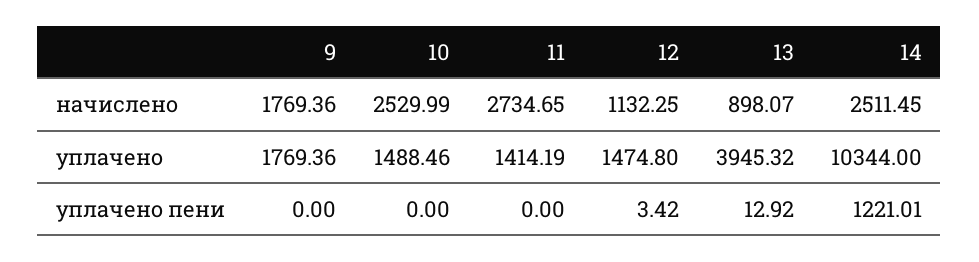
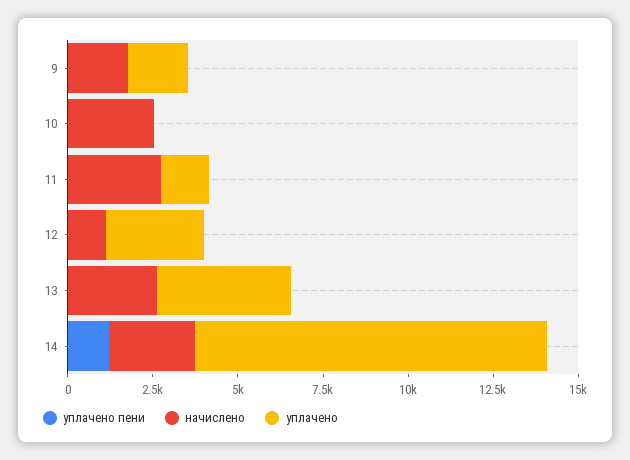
начислено, 13: 898.07 -> 2500
уплачено, 10: 1488.46 -> 0
уплачено, 12: 1474.8 -> 3000

